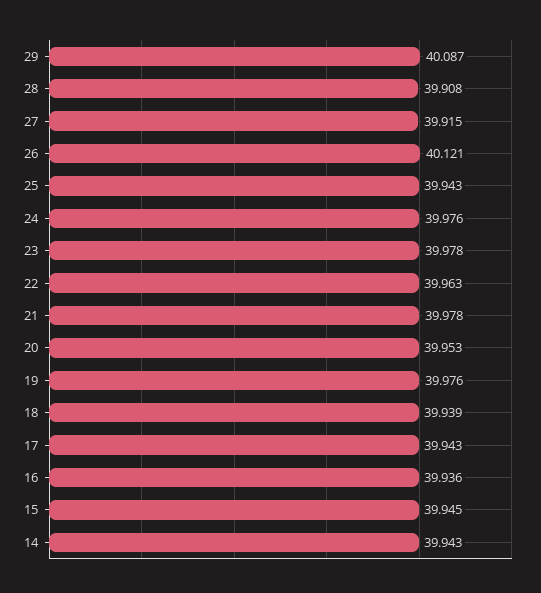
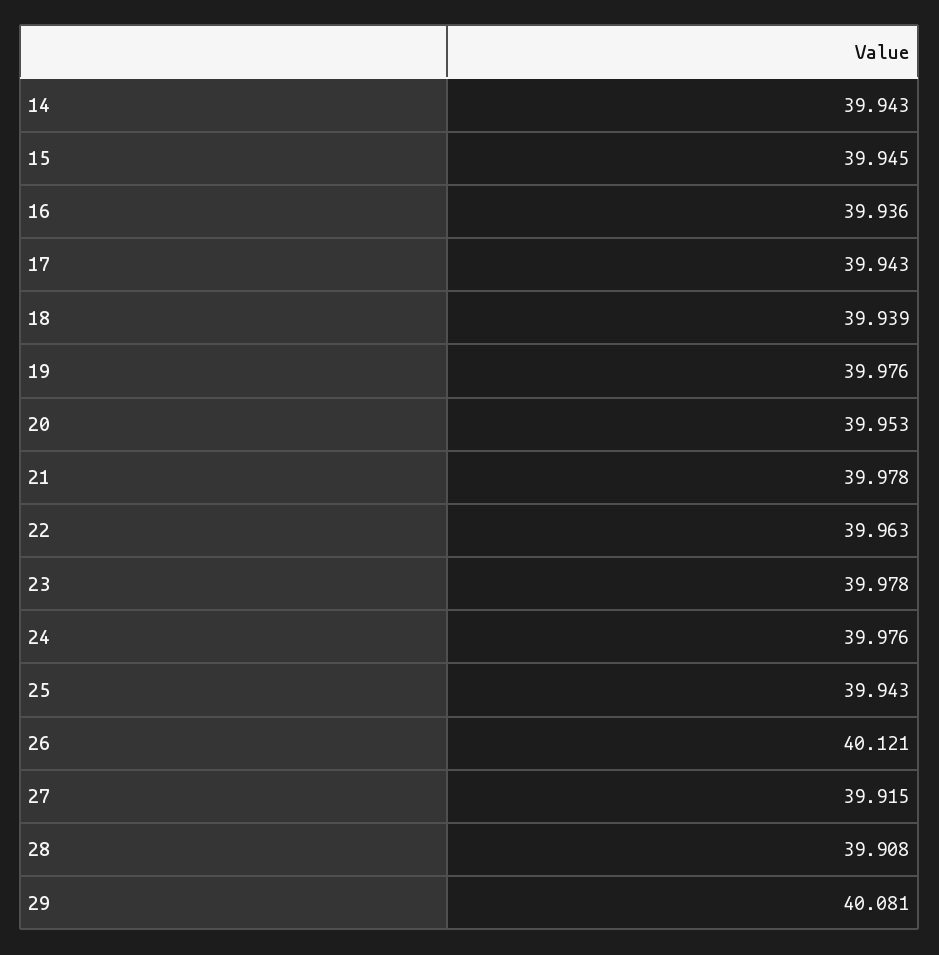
29: 40.087 -> 40.081

